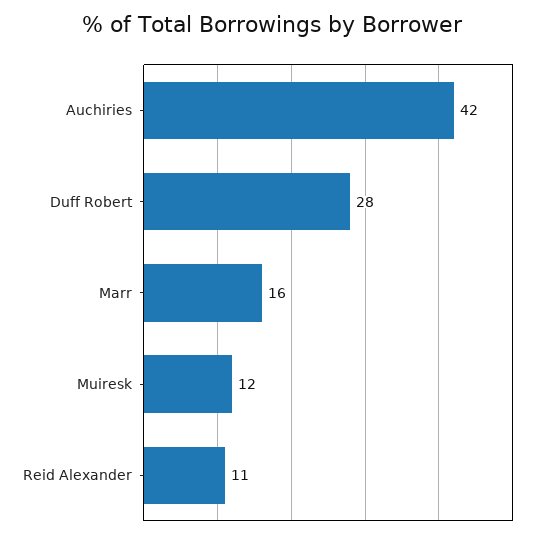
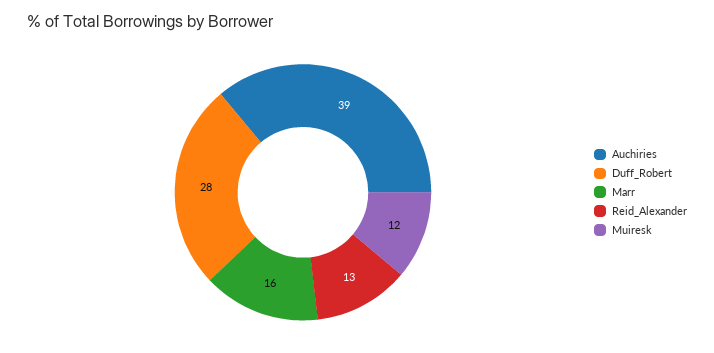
Auchiries: 42 -> 39
Reid Alexander: 11 -> 13

